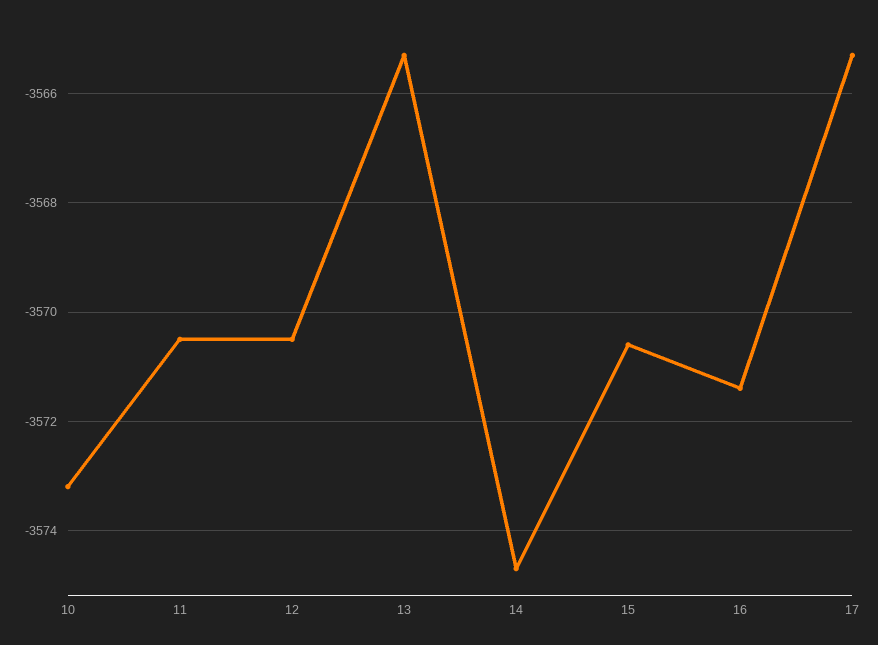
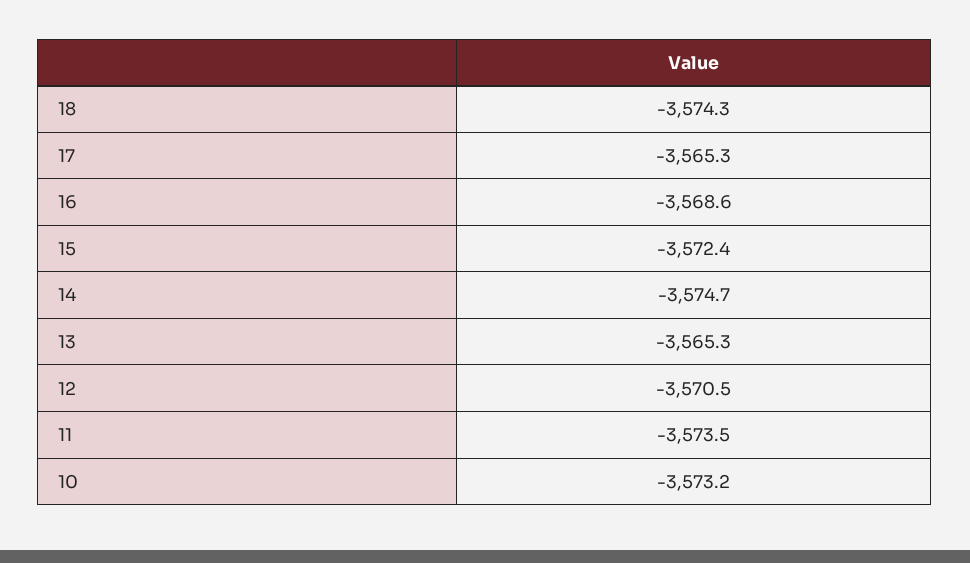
11: -3570.5 -> -3573.5
15: -3570.5 -> -3572.4
16: -3571.5 -> -3568.6
18: none -> -3574.3

